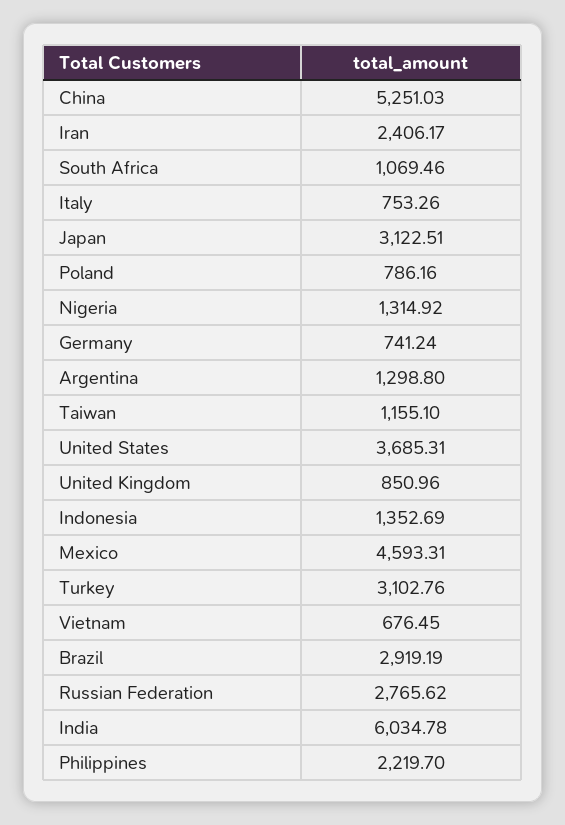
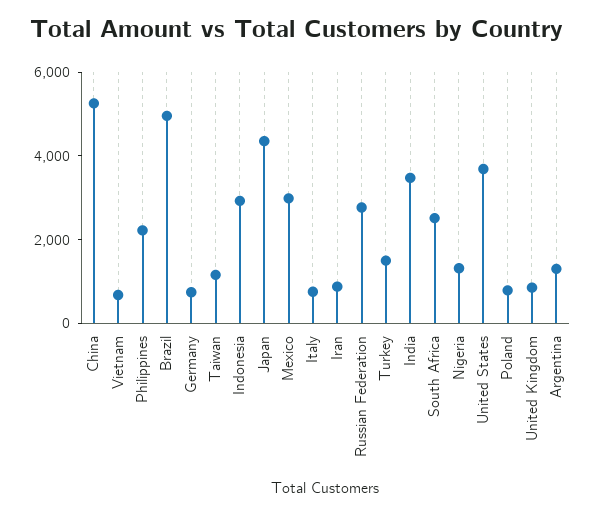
Iran: 2406.17 -> 1000
South Africa: 1069.46 -> 2500
Japan: 3122.51 -> 4500
Indonesia: 1352.69 -> 3000
Mexico: 4593.31 -> 3000
Turkey: 3102.76 -> 1500
Brazil: 2919.19 -> 5000
India: 6034.78 -> 3500

